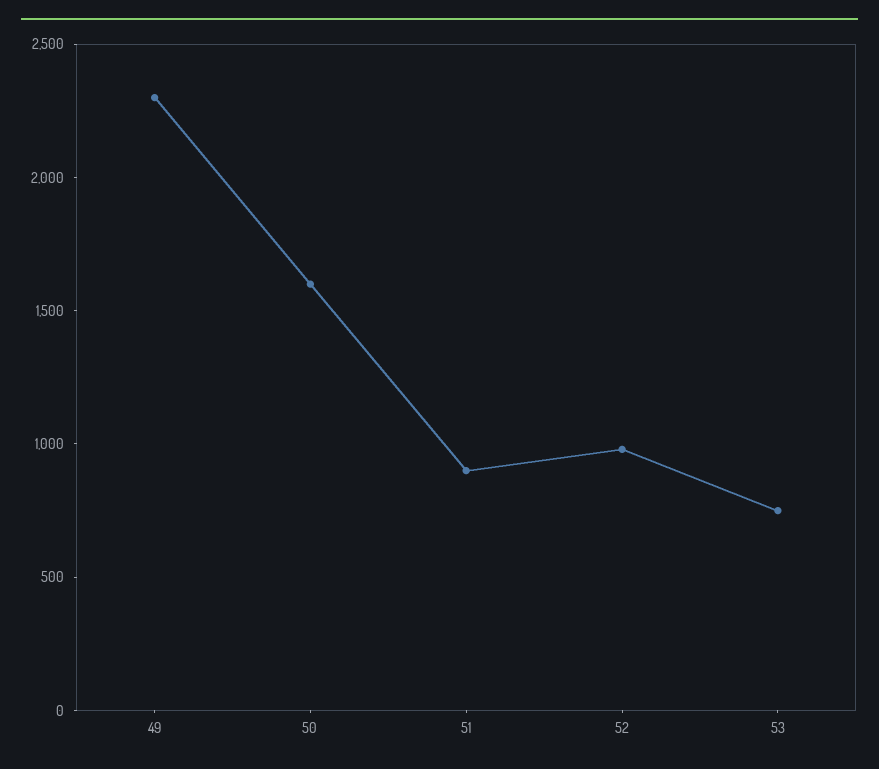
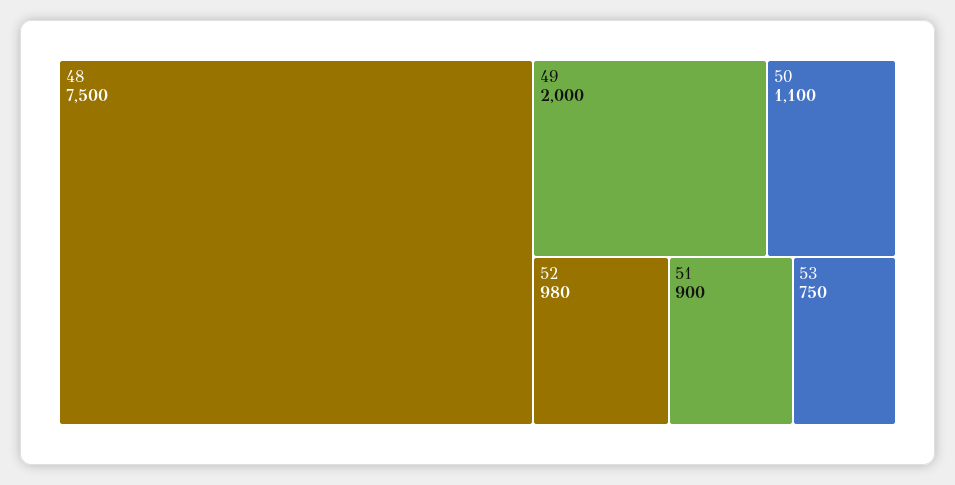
49: 2300 -> 2000
50: 1600 -> 1100
48: none -> 7500

